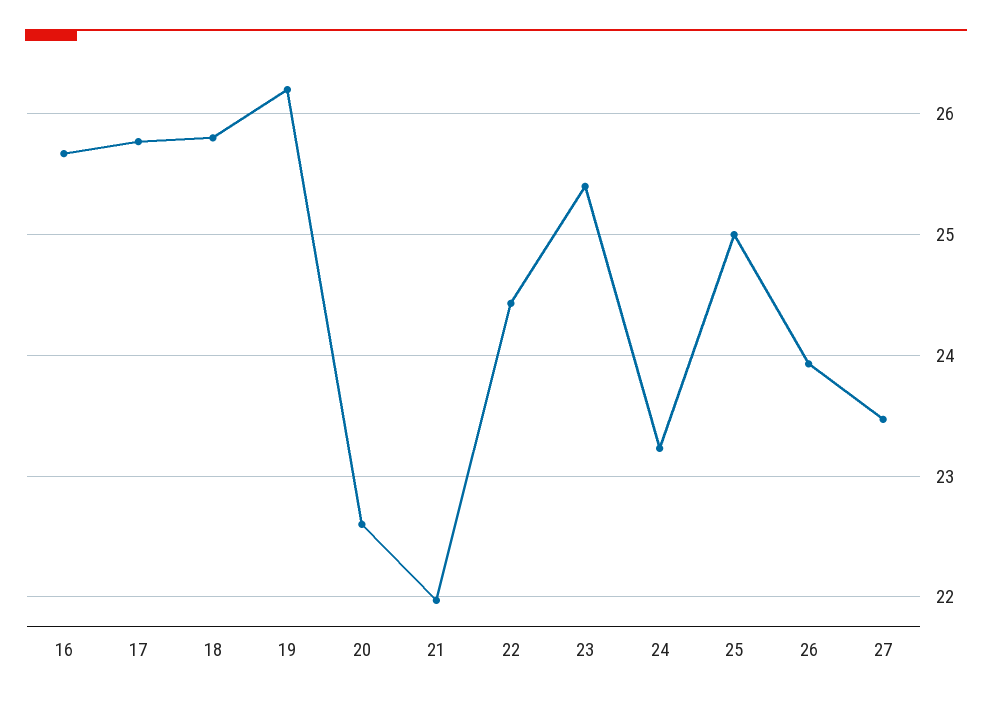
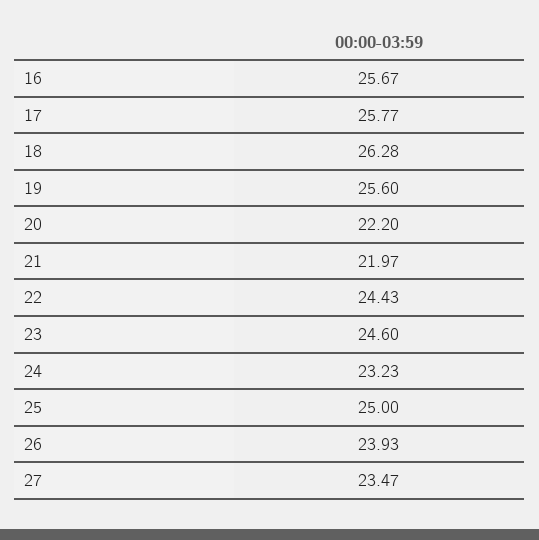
18: 25.8 -> 26.28
19: 26.2 -> 25.6
20: 22.6 -> 22.2
23: 25.4 -> 24.6

